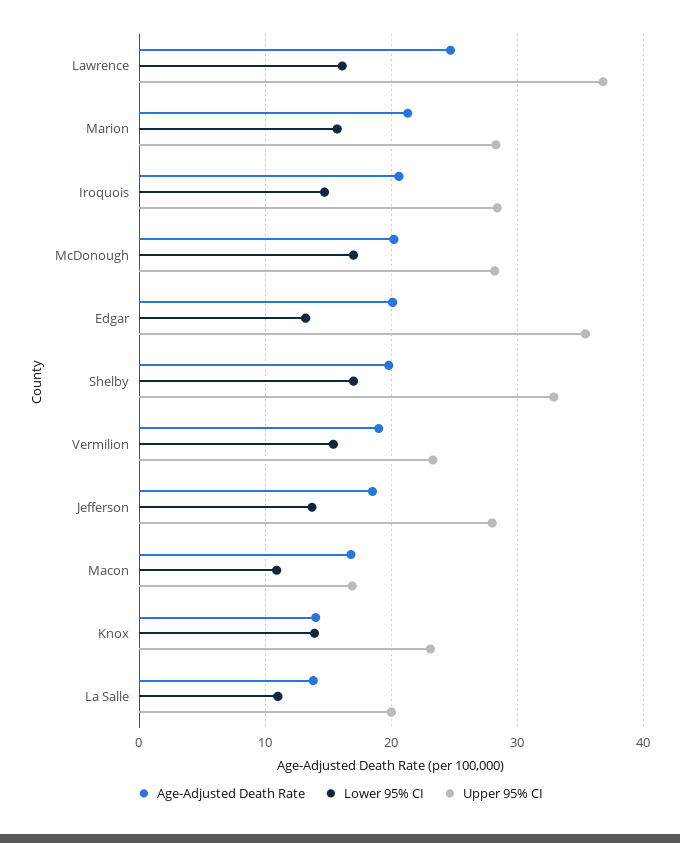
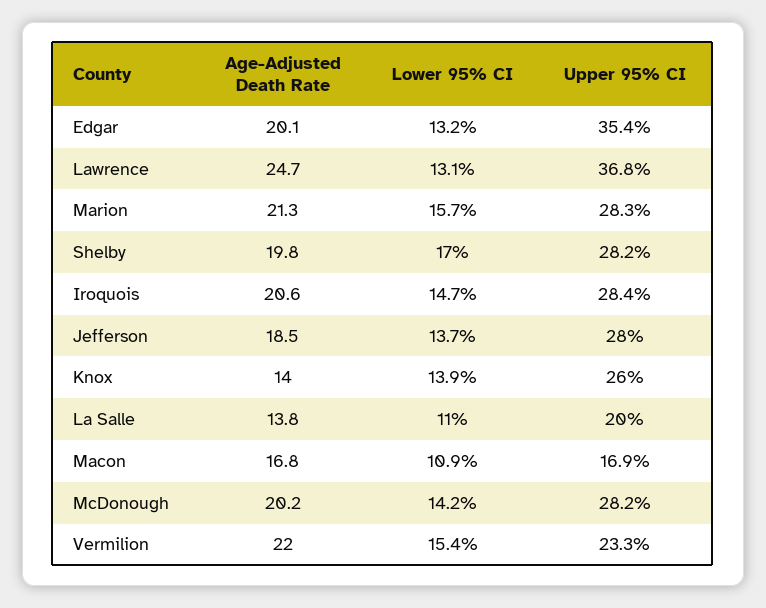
Lower 95% CI, Lawrence: 16 -> 13.1
Lower 95% CI, McDonough: 17 -> 14.2
Upper 95% CI, Shelby: 33 -> 28.2
Age-Adjusted Death Rate, Vermilion: 19 -> 22
Upper 95% CI, Knox: 23 -> 26

